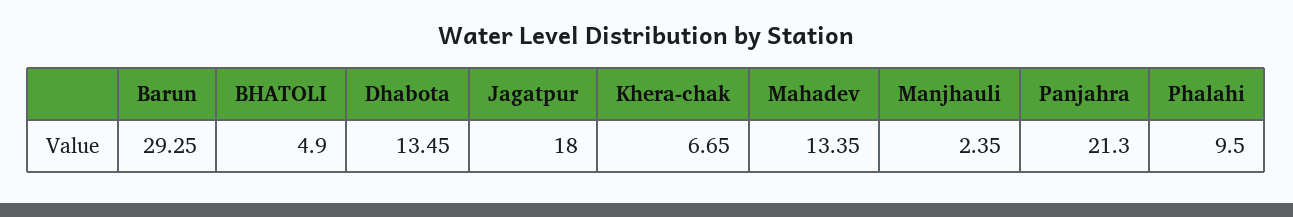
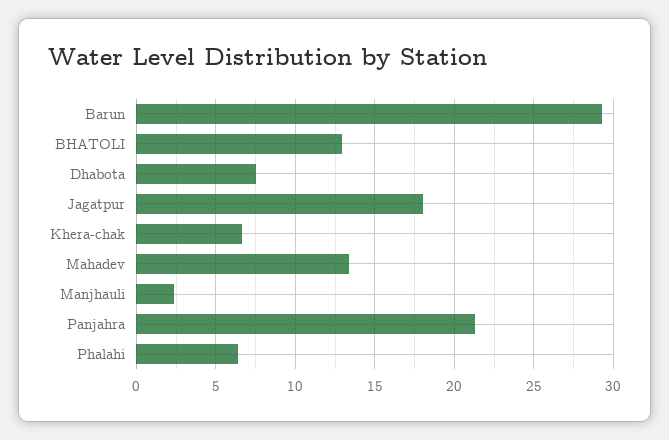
BHATOLI: 4.9 -> 13
Dhabota: 13.45 -> 7.5
Phalahi: 9.5 -> 6.5

